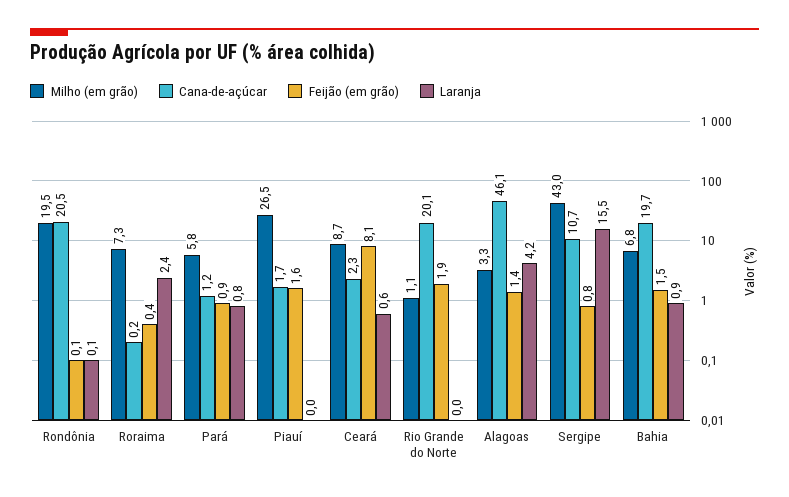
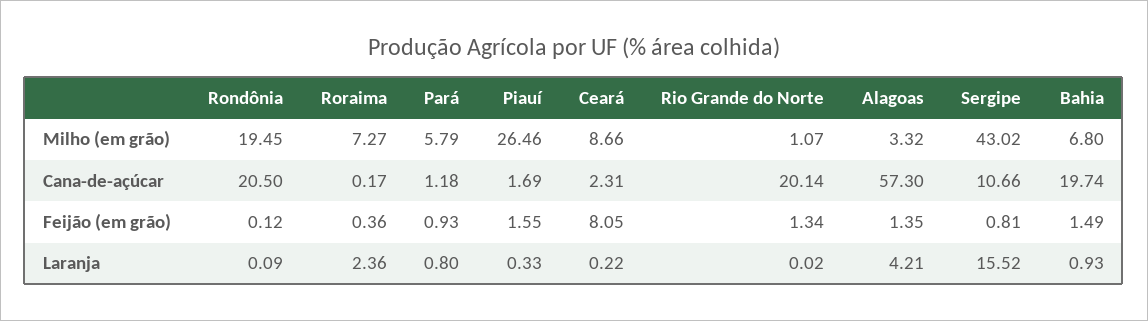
Laranja, Piauí: 0 -> 0.33
Laranja, Ceará: 0.6 -> 0.22
Feijão (em grão), Rio Grande do Norte: 1.9 -> 1.34
Cana-de-açúcar, Alagoas: 46.1 -> 57.3

